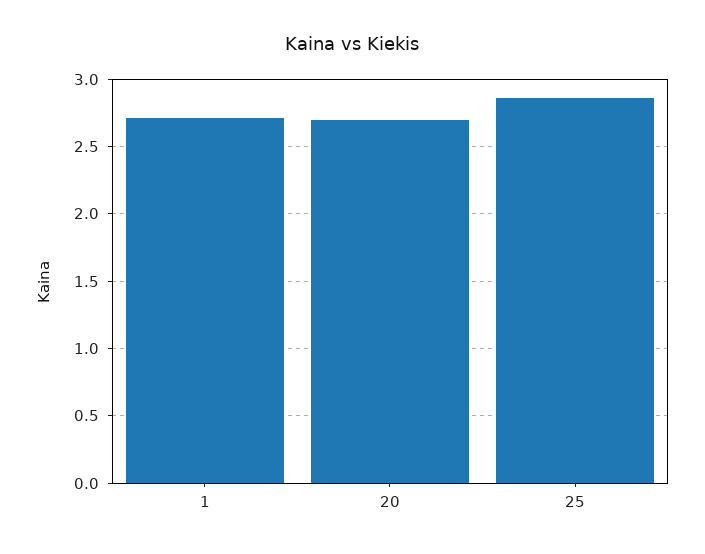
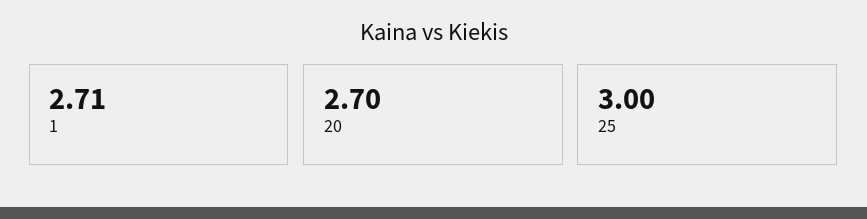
25: 2.85 -> 3

